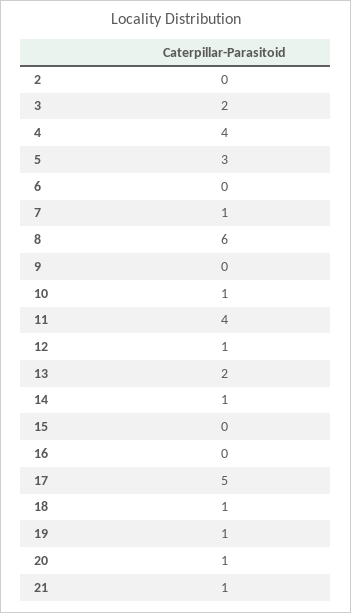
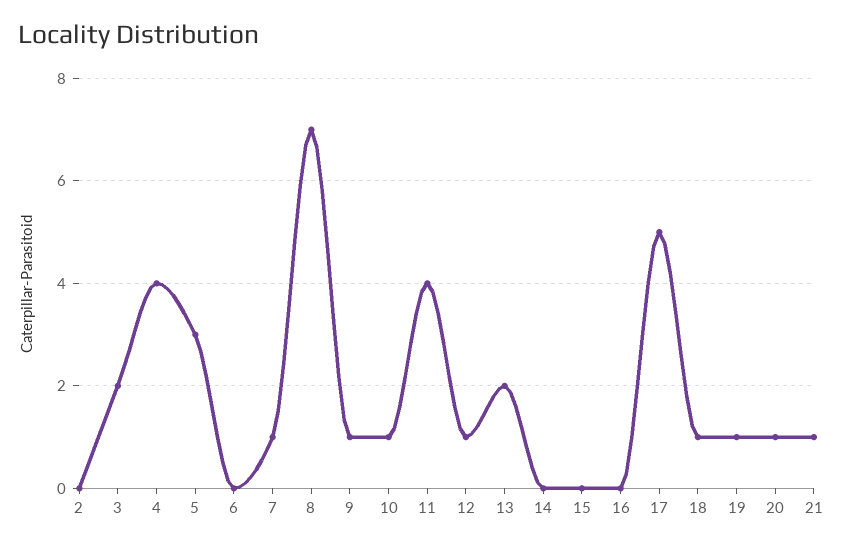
8: 6 -> 7
9: 0 -> 1
14: 1 -> 0

